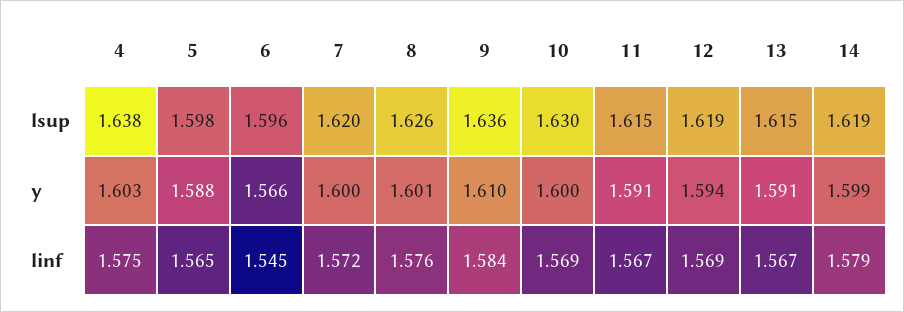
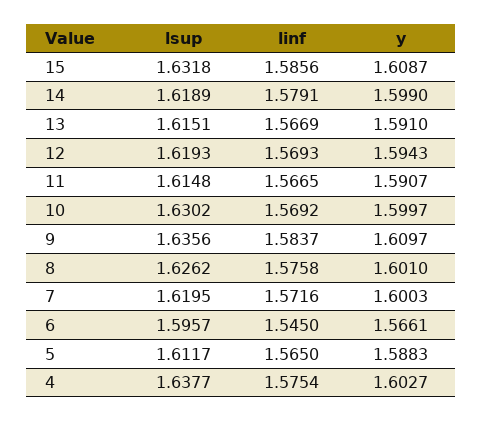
5, lsup: 1.598 -> 1.6117
15, lsup: none -> 1.6318
15, linf: none -> 1.5856
15, y: none -> 1.6087

